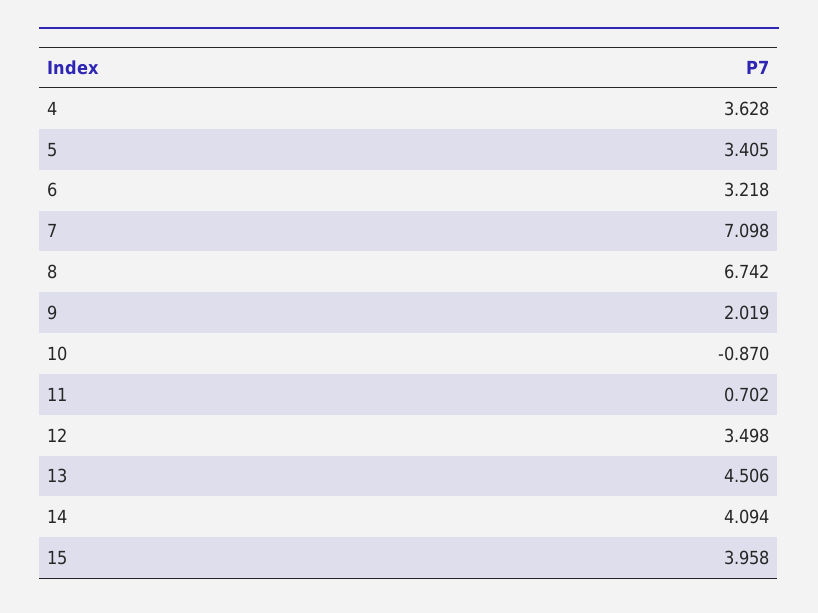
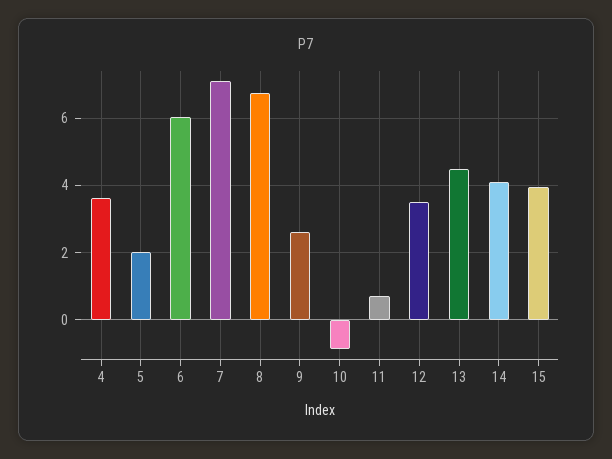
5: 3.405 -> 2
6: 3.218 -> 6
9: 2.019 -> 2.6

